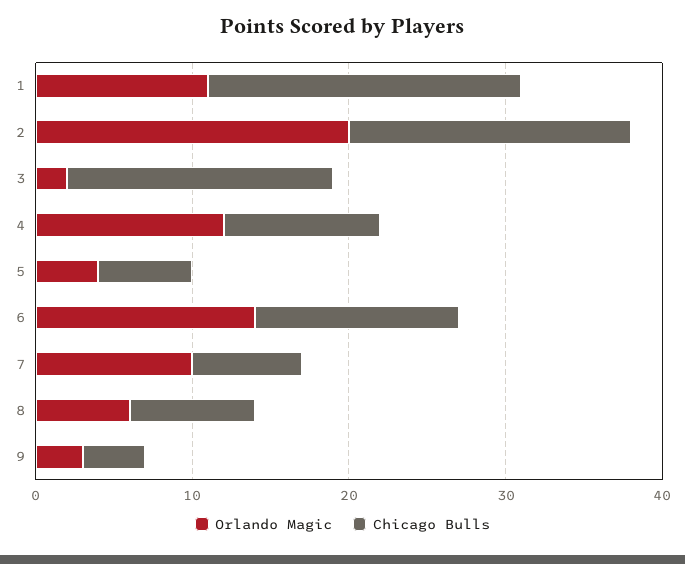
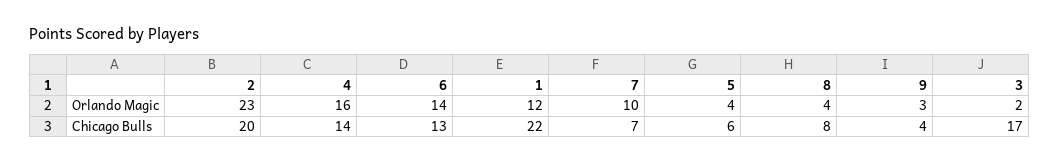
Orlando Magic, 1: 11 -> 12
Chicago Bulls, 1: 20 -> 22
Orlando Magic, 2: 20 -> 23
Chicago Bulls, 2: 18 -> 20
Orlando Magic, 4: 12 -> 16
Chicago Bulls, 4: 10 -> 14
Orlando Magic, 8: 6 -> 4

